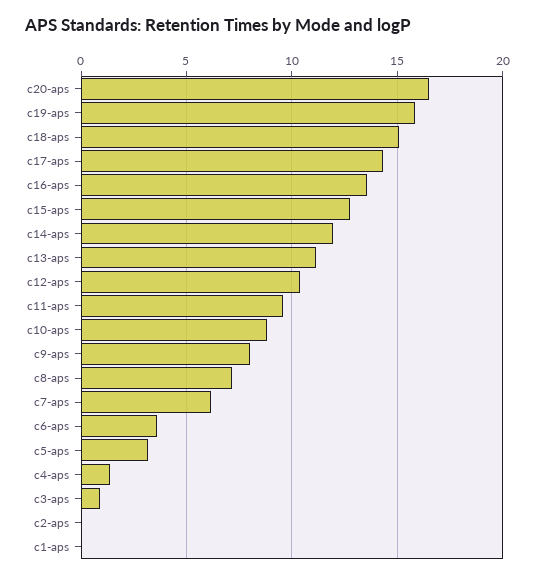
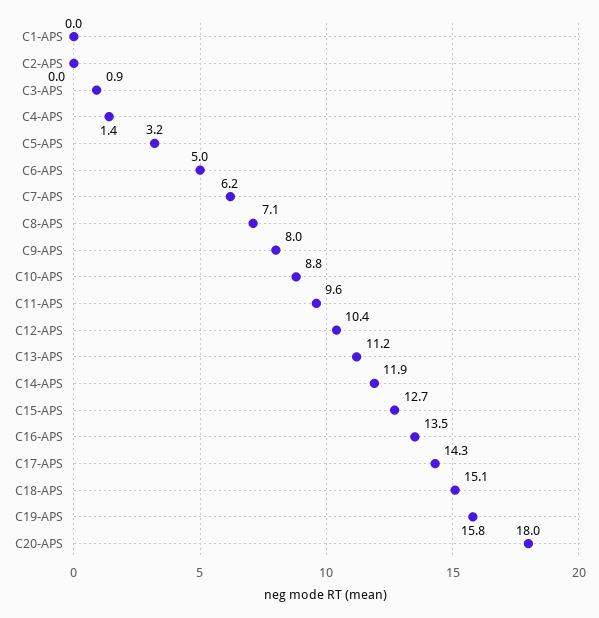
c20-aps: 16.5 -> 18
c6-aps: 3.5 -> 5

